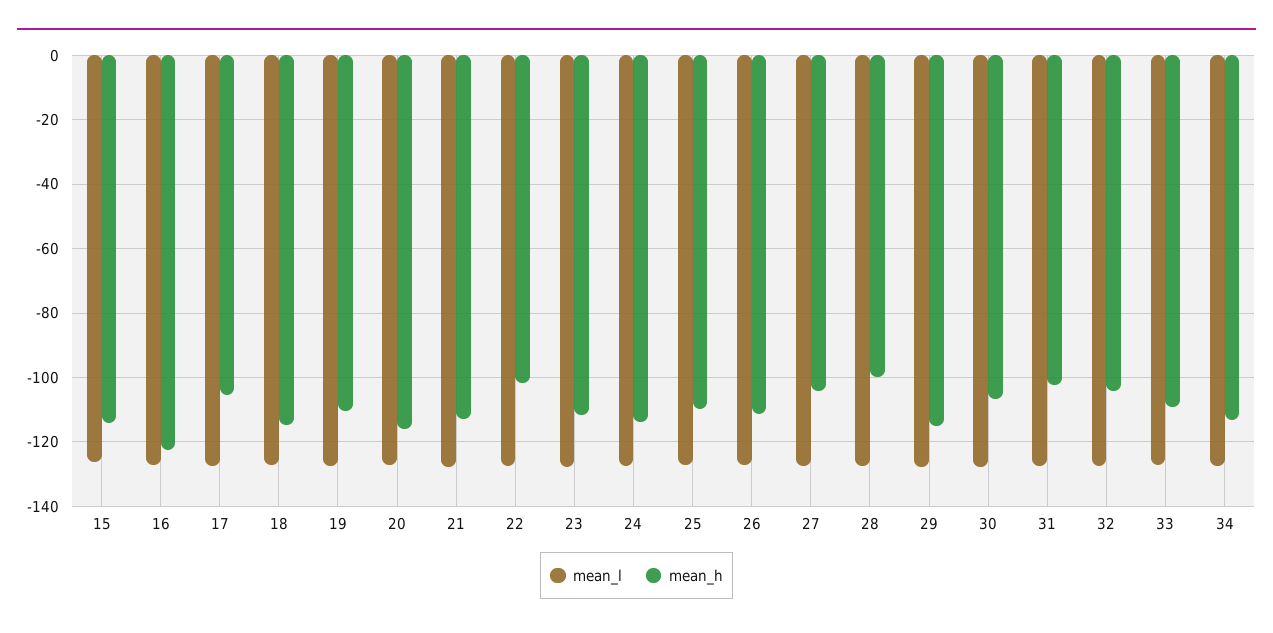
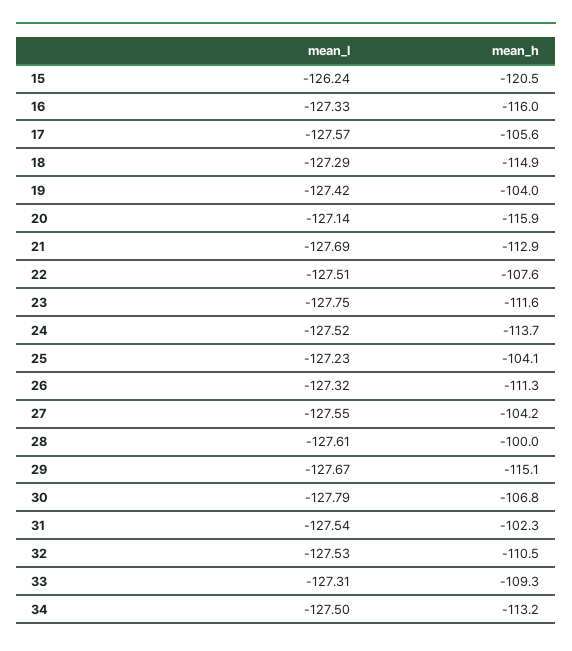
mean_h, 15: -114 -> -120.5
mean_h, 16: -122 -> -116
mean_h, 19: -110 -> -104
mean_h, 22: -102 -> -107.6
mean_h, 25: -110 -> -104.1
mean_h, 32: -104 -> -110.5

